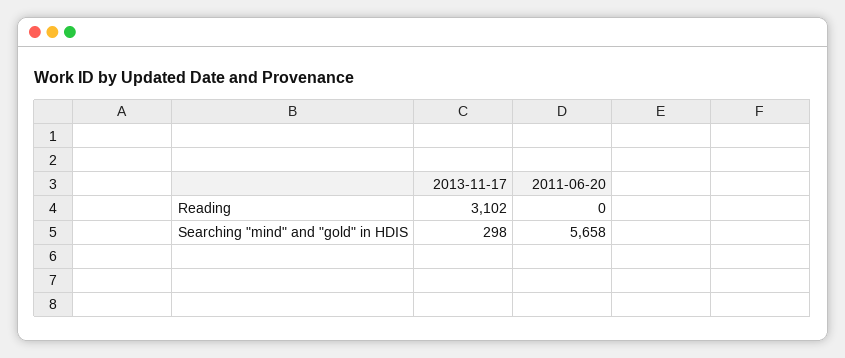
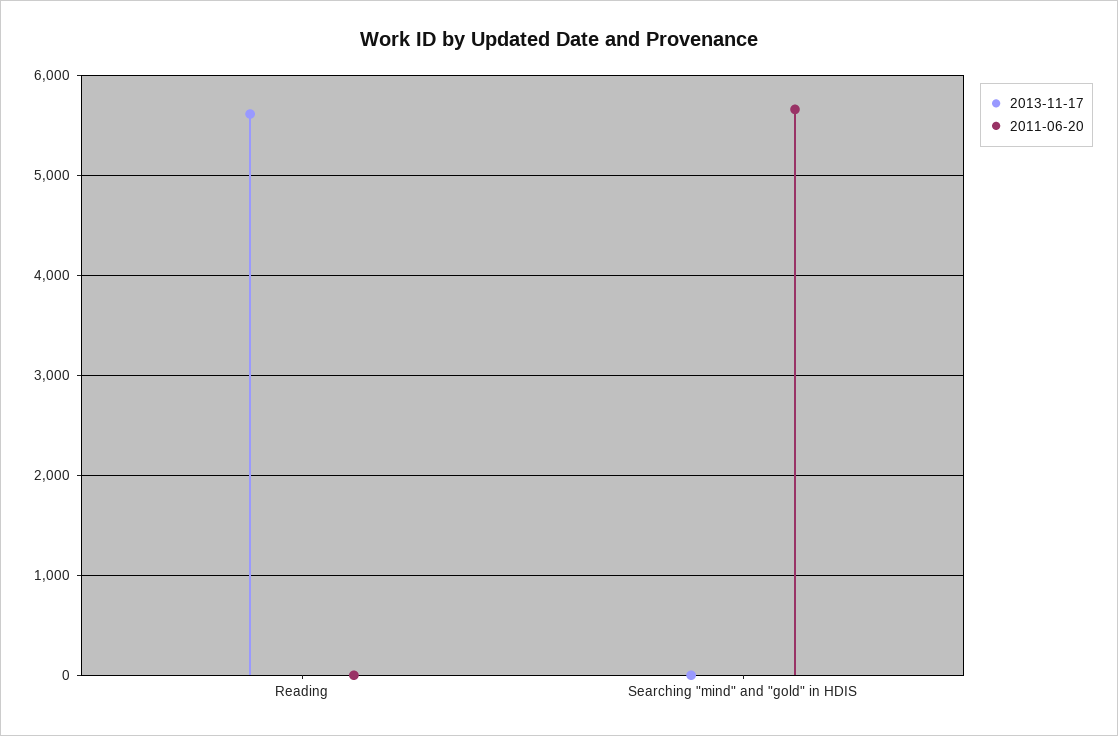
2013-11-17, Reading: 3102 -> 5600
2013-11-17, Searching "mind" and "gold" in HDIS: 298 -> 0

